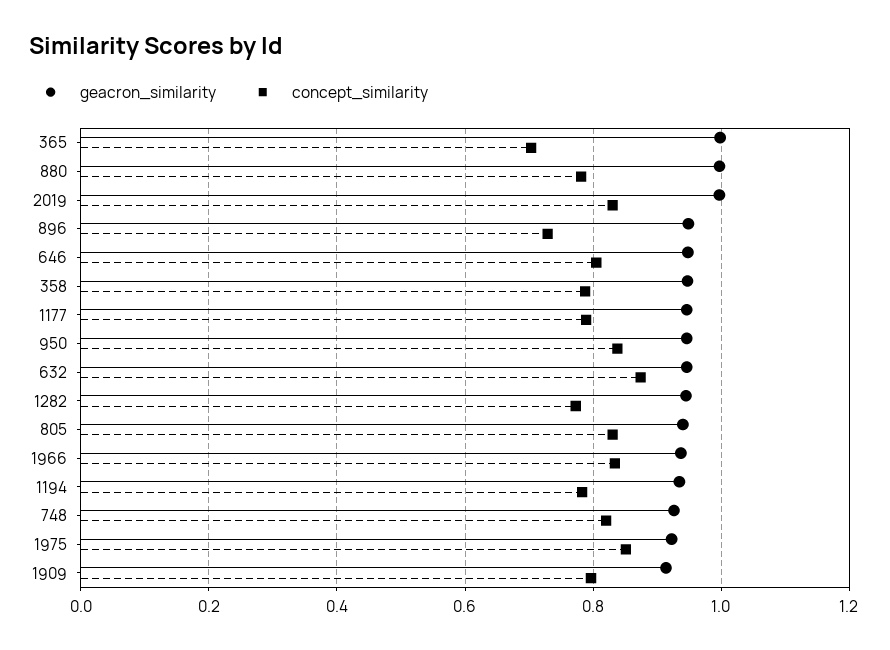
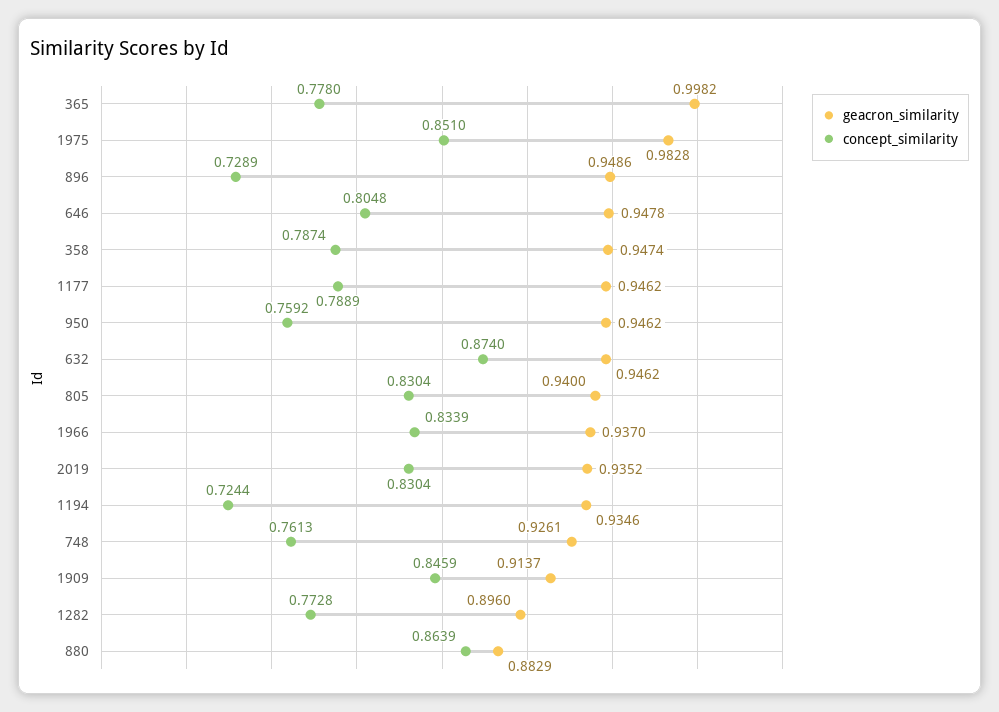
concept_similarity, 365: 0.7 -> 0.778
geacron_similarity, 880: 1 -> 0.8829
concept_similarity, 880: 0.78 -> 0.8639
geacron_similarity, 2019: 1 -> 0.9352
concept_similarity, 950: 0.84 -> 0.7592
geacron_similarity, 1282: 0.94 -> 0.896
concept_similarity, 1194: 0.78 -> 0.7244
concept_similarity, 748: 0.82 -> 0.7613
geacron_similarity, 1975: 0.92 -> 0.9828
concept_similarity, 1909: 0.8 -> 0.8459

